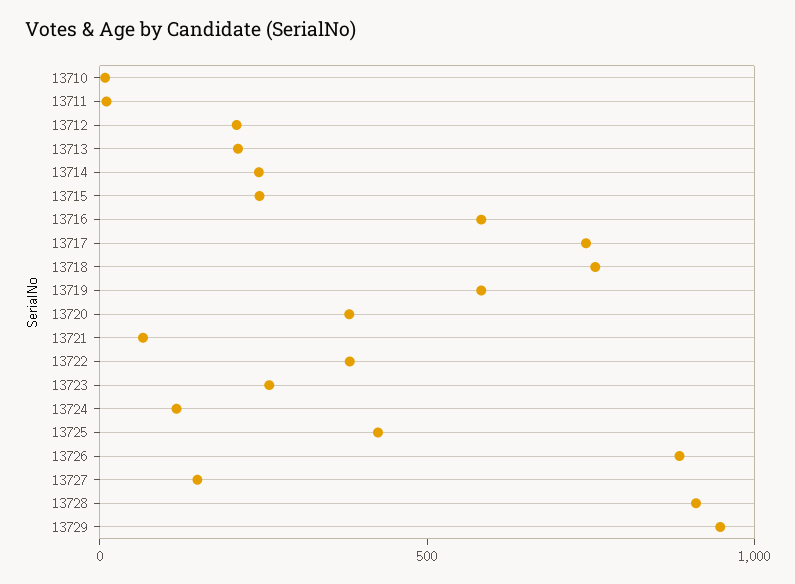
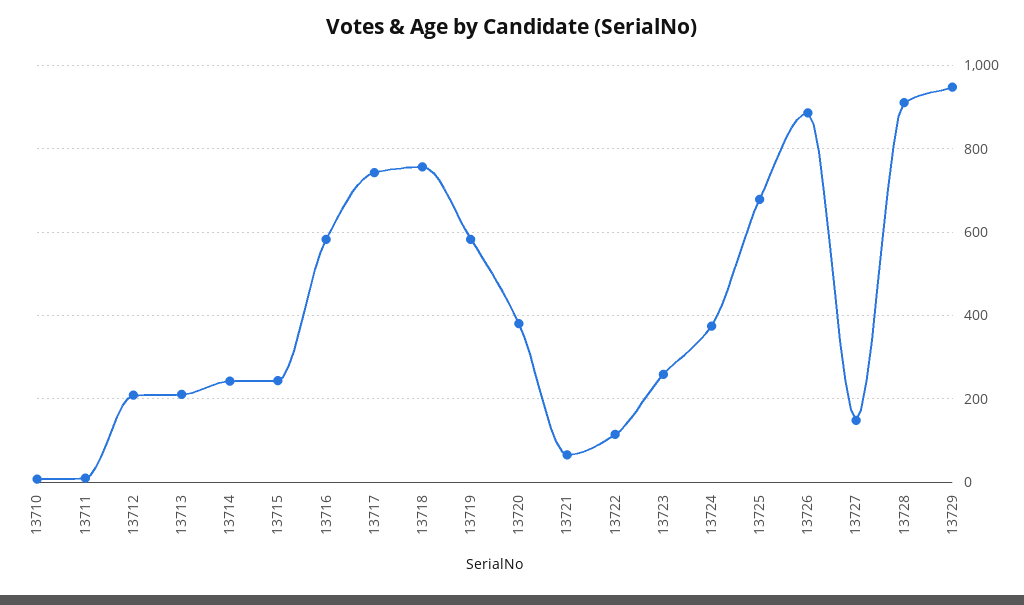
13722: 400 -> 120
13724: 100 -> 380
13725: 400 -> 680

